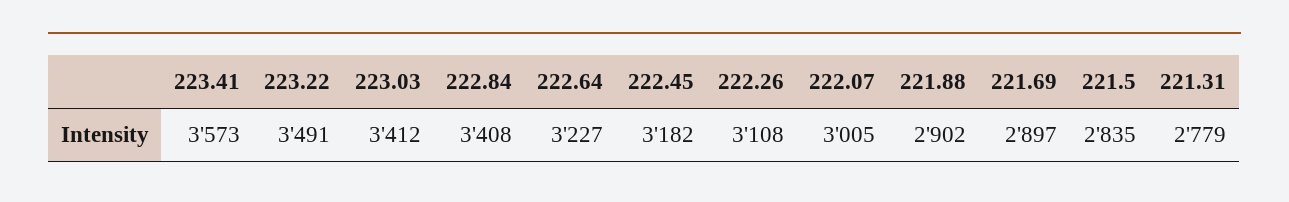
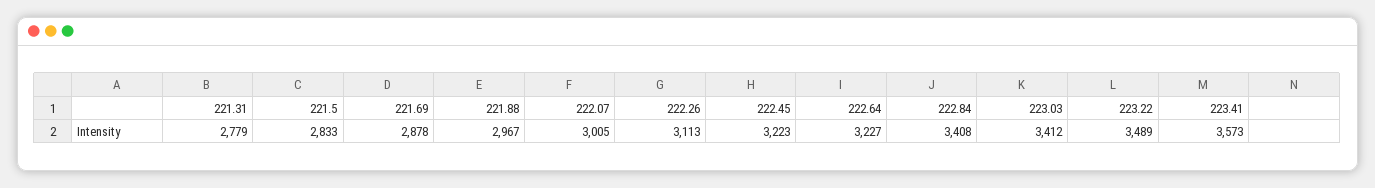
223.22: 3491 -> 3489
222.45: 3182 -> 3223
222.26: 3108 -> 3113
221.88: 2902 -> 2967
221.69: 2897 -> 2878
221.5: 2835 -> 2833

